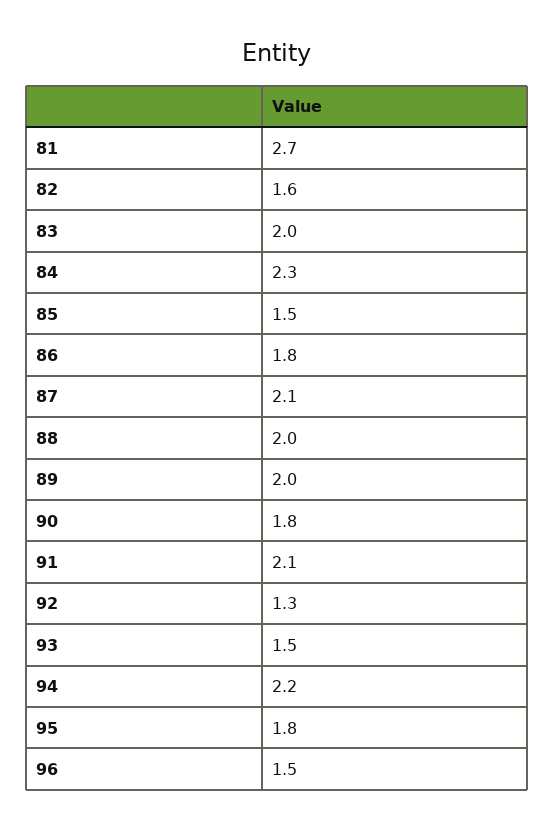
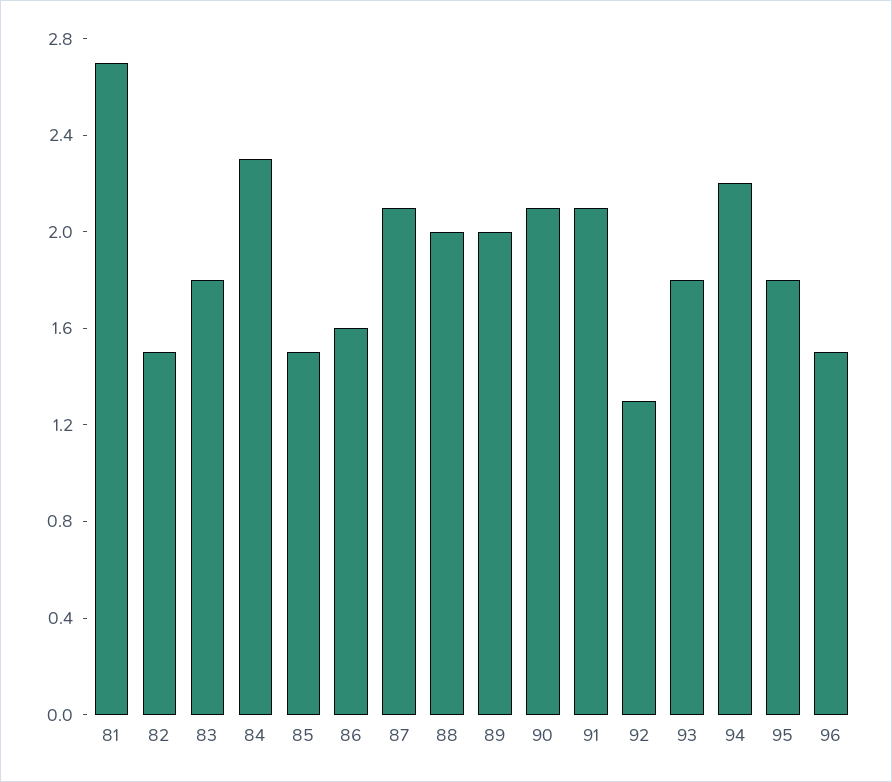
82: 1.6 -> 1.5
83: 2 -> 1.8
86: 1.8 -> 1.6
90: 1.8 -> 2.1
93: 1.5 -> 1.8

